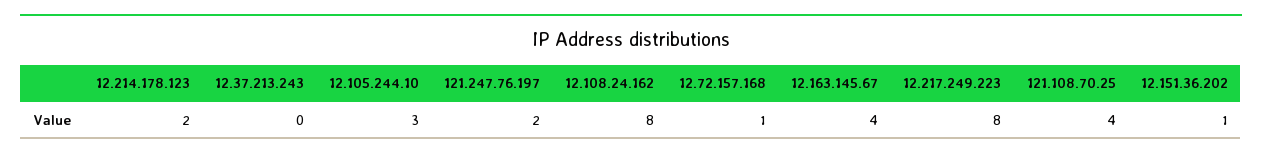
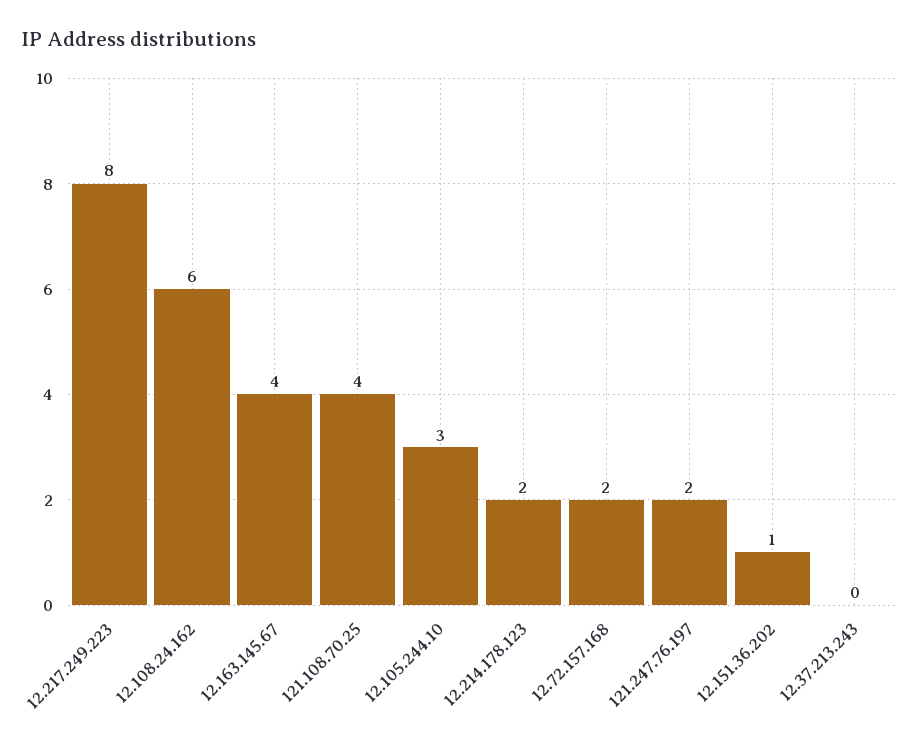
12.108.24.162: 8 -> 6
12.72.157.168: 1 -> 2

